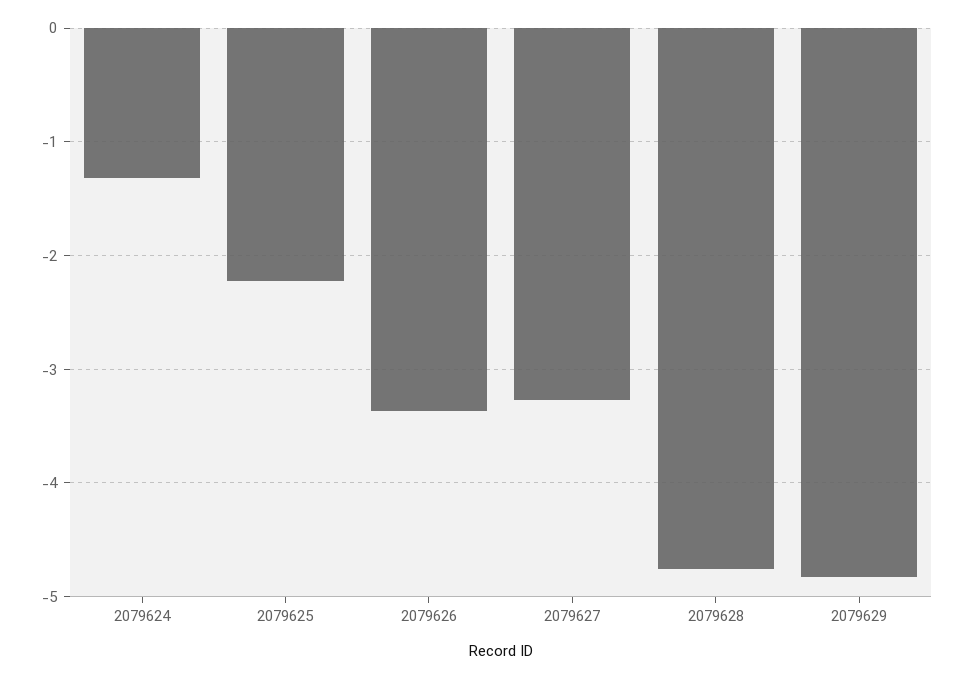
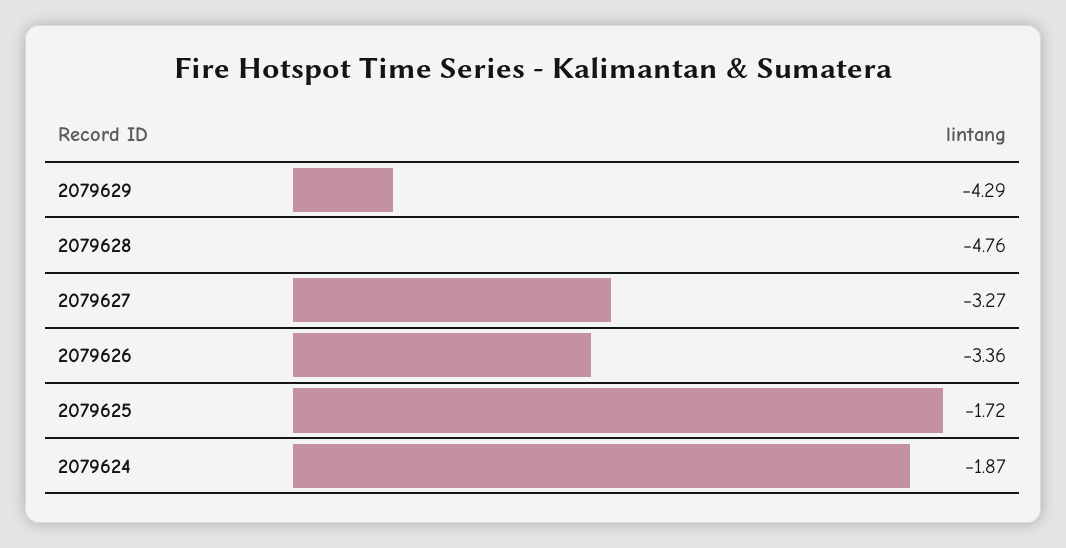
2079624: -1.3 -> -1.87
2079625: -2.2 -> -1.72
2079629: -4.8 -> -4.29

